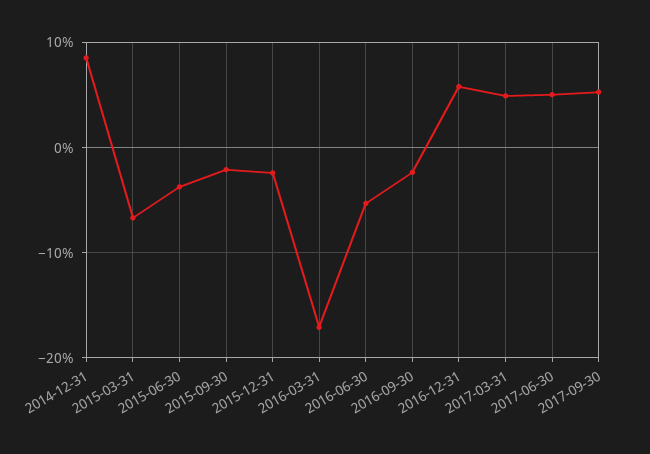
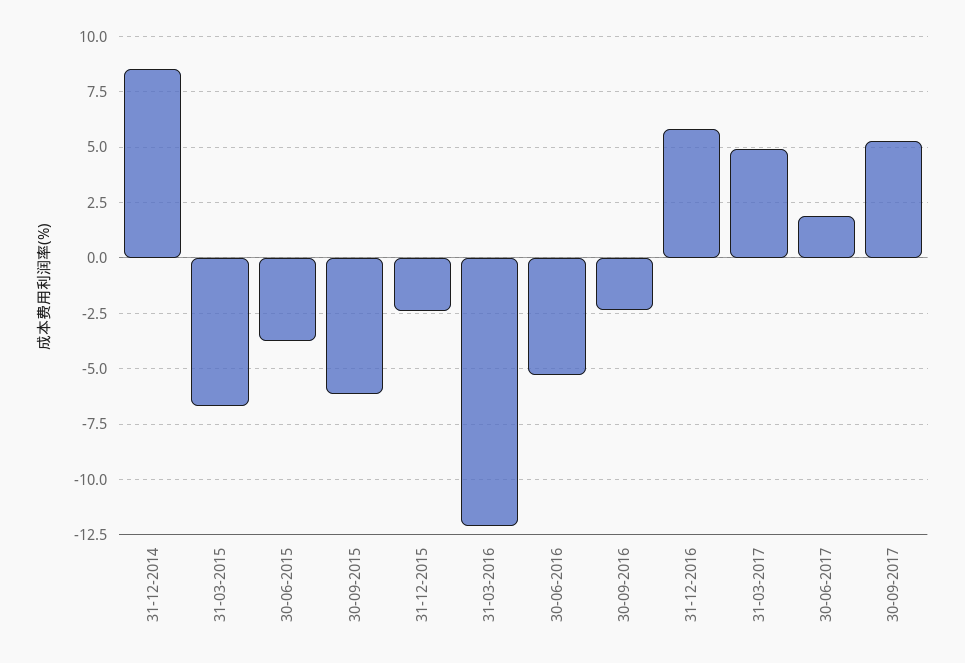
2015-09-30: -2 -> -6
2016-03-31: -17 -> -12
2017-06-30: 5 -> 2

